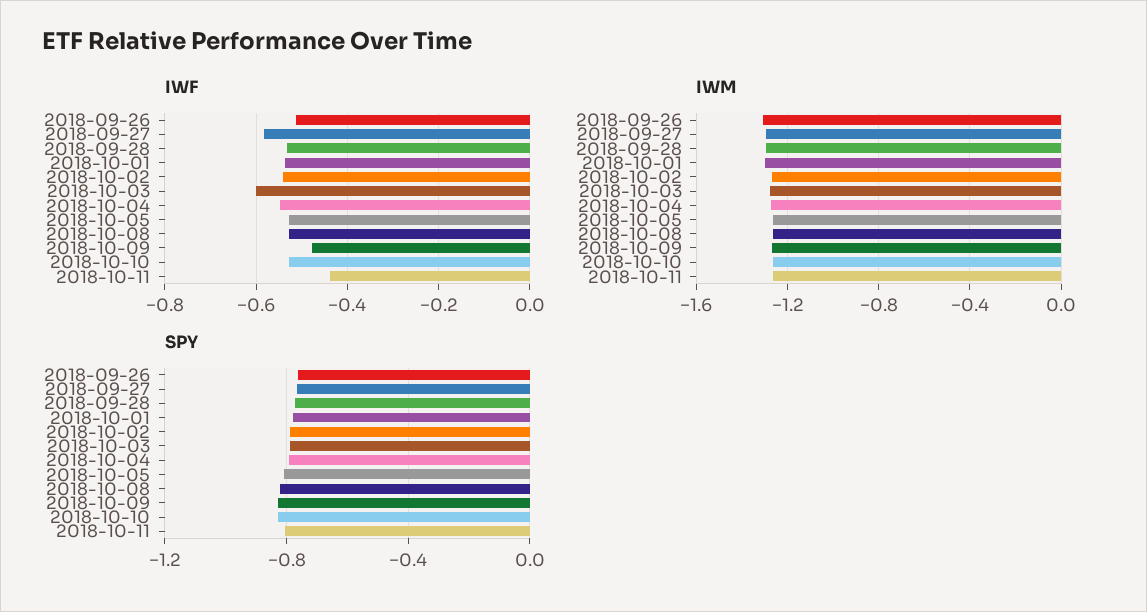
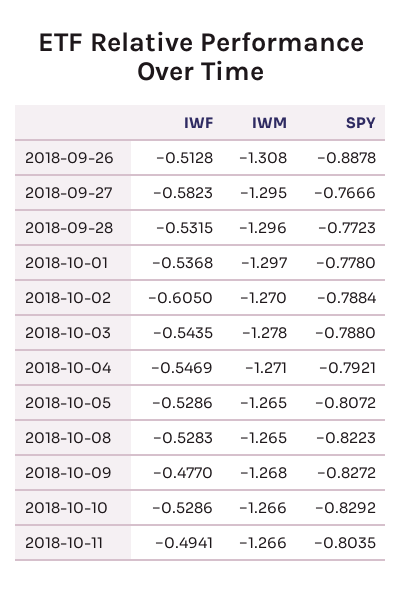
IWF, 2018-10-02: -0.54 -> -0.605
IWF, 2018-10-03: -0.6 -> -0.5435
IWF, 2018-10-11: -0.44 -> -0.4941
SPY, 2018-09-26: -0.75 -> -0.8878

